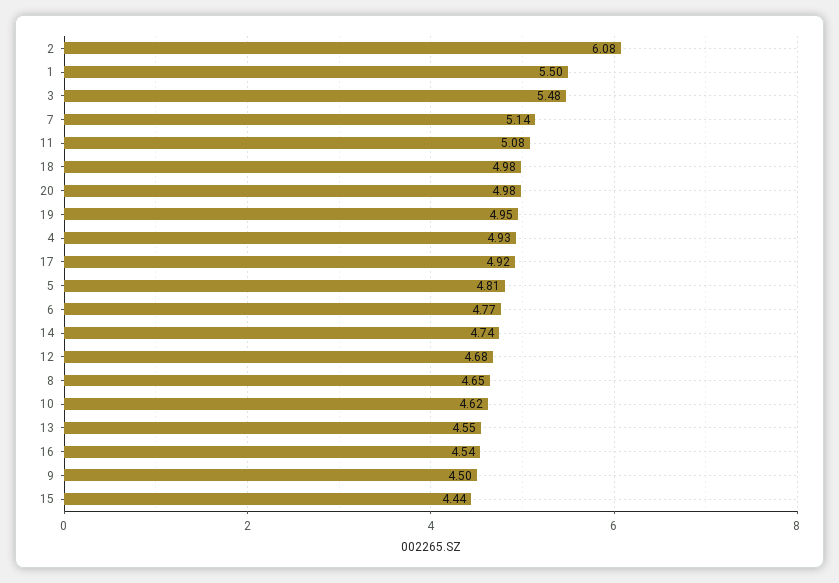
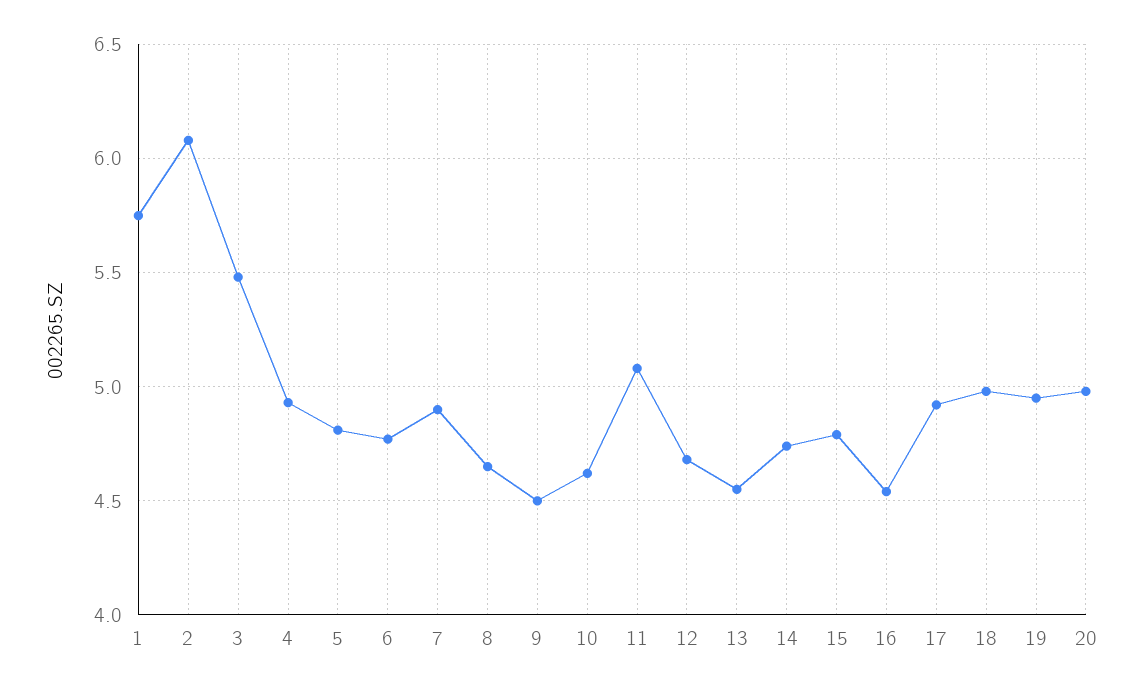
1: 5.5 -> 5.75
7: 5.14 -> 4.9
15: 4.44 -> 4.8

